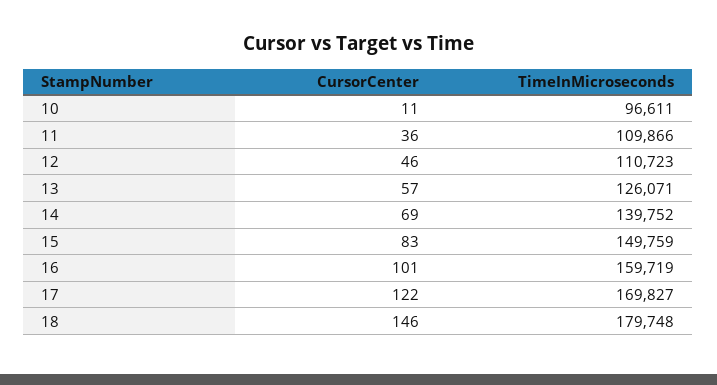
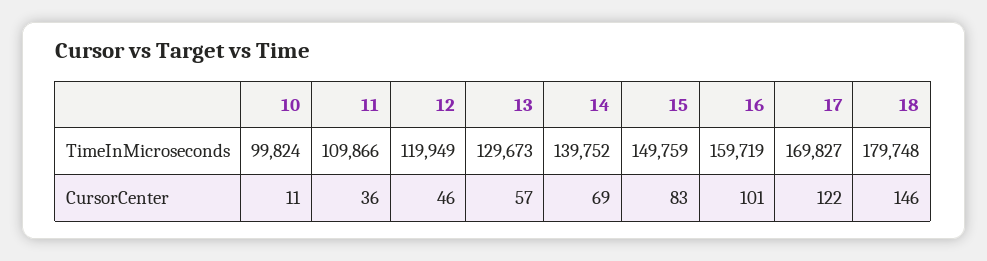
TimeInMicroseconds, 10: 96611 -> 99824
TimeInMicroseconds, 12: 110723 -> 119949
TimeInMicroseconds, 13: 126071 -> 129673

